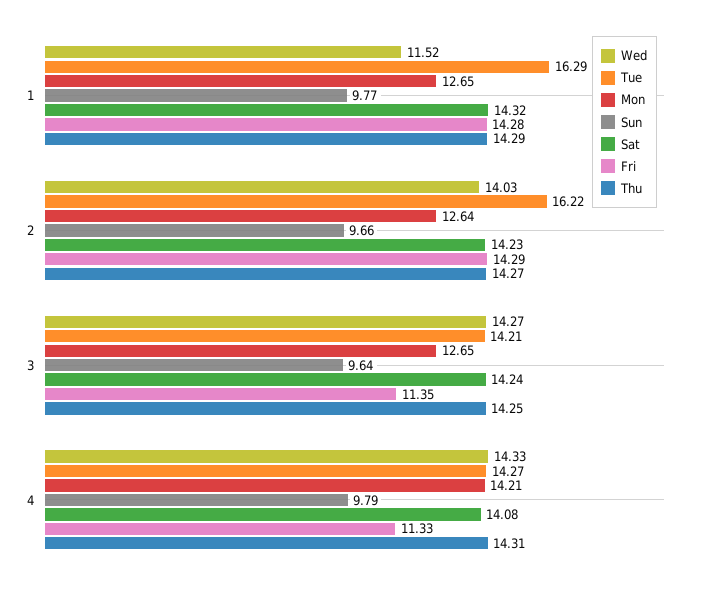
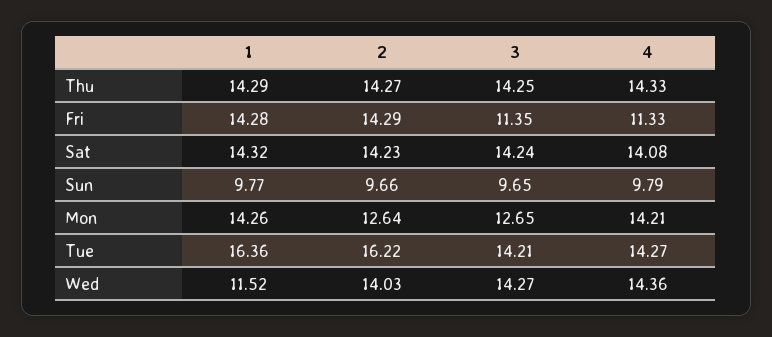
Tue, 1: 16.29 -> 16.36
Mon, 1: 12.65 -> 14.26
Sun, 3: 9.64 -> 9.65
Wed, 4: 14.33 -> 14.36
Thu, 4: 14.31 -> 14.33

